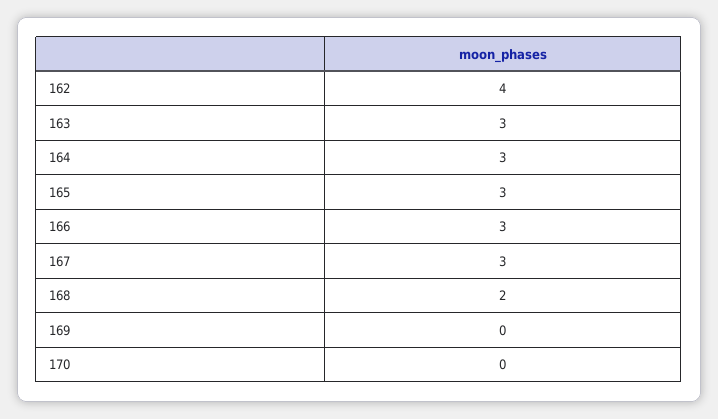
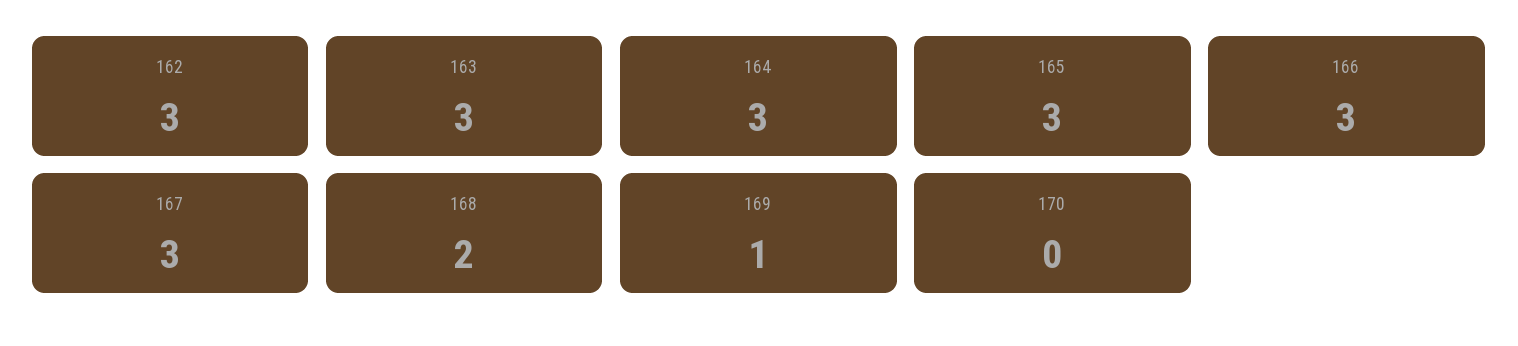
162: 4 -> 3
169: 0 -> 1

